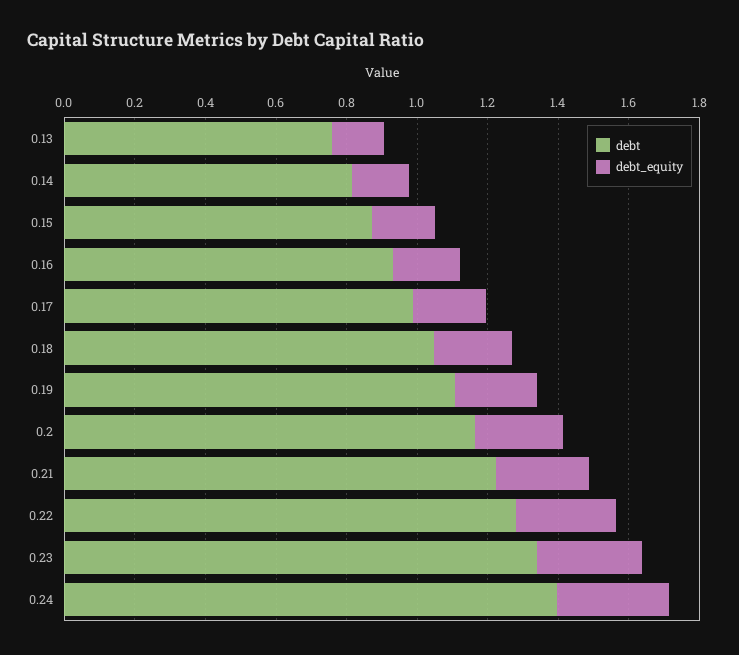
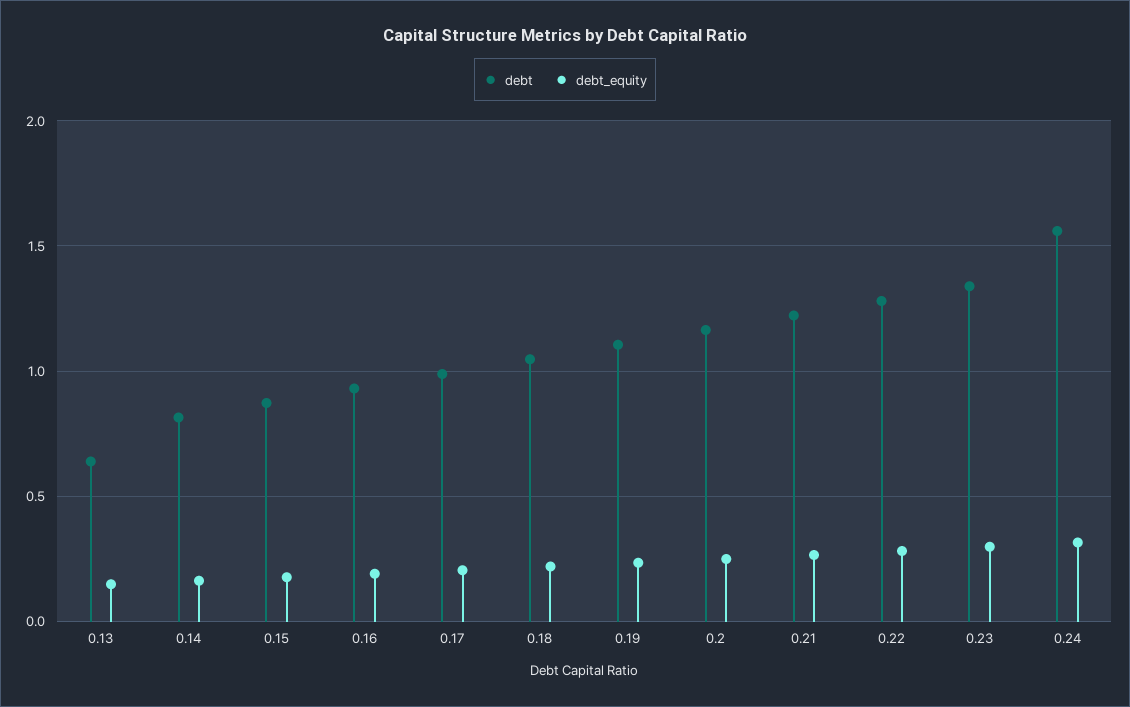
debt, 0.13: 0.75 -> 0.65
debt, 0.24: 1.4 -> 1.55

